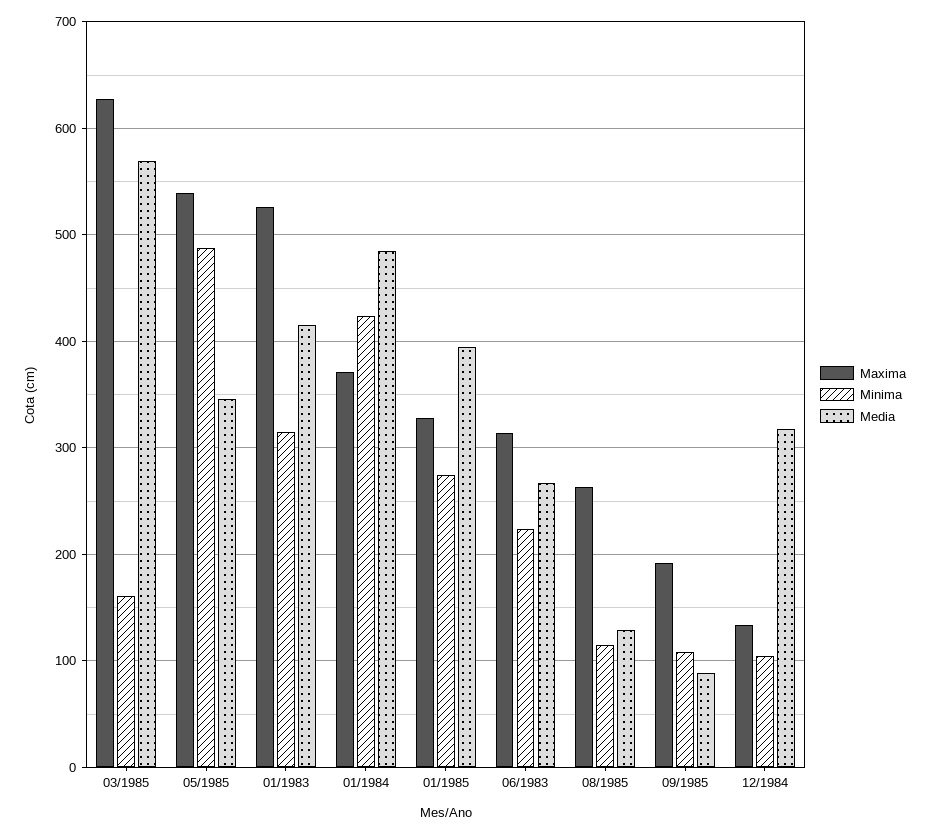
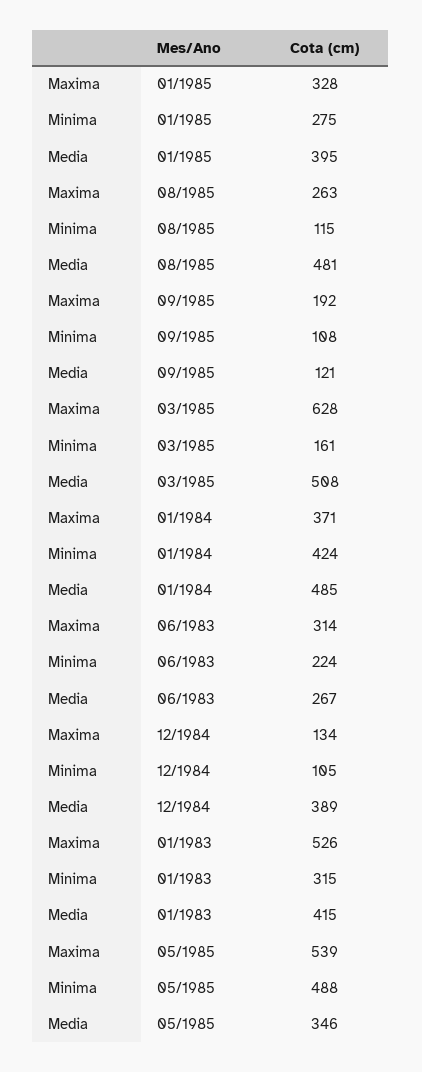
Media, 03/1985: 570 -> 508
Media, 08/1985: 130 -> 481
Media, 09/1985: 90 -> 121
Media, 12/1984: 320 -> 389

